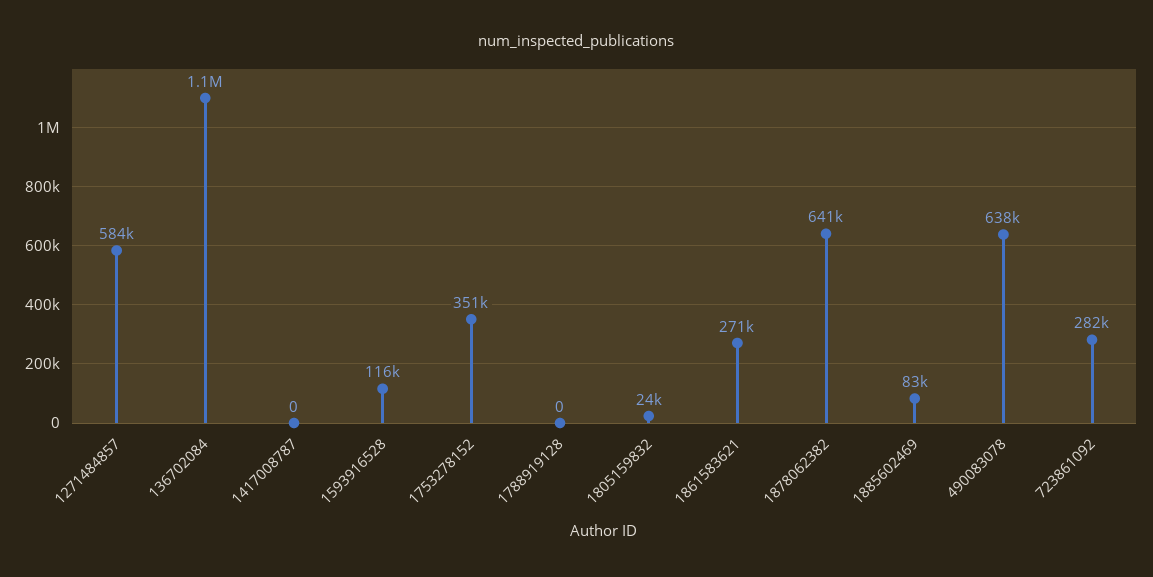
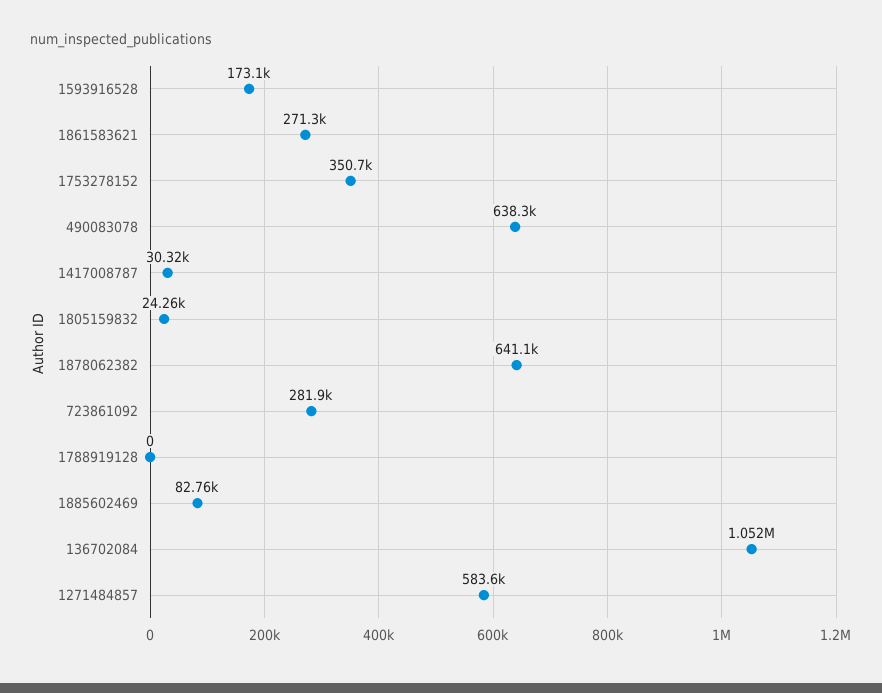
1417008787: 0 -> 30320
1593916528: 116000 -> 173100

